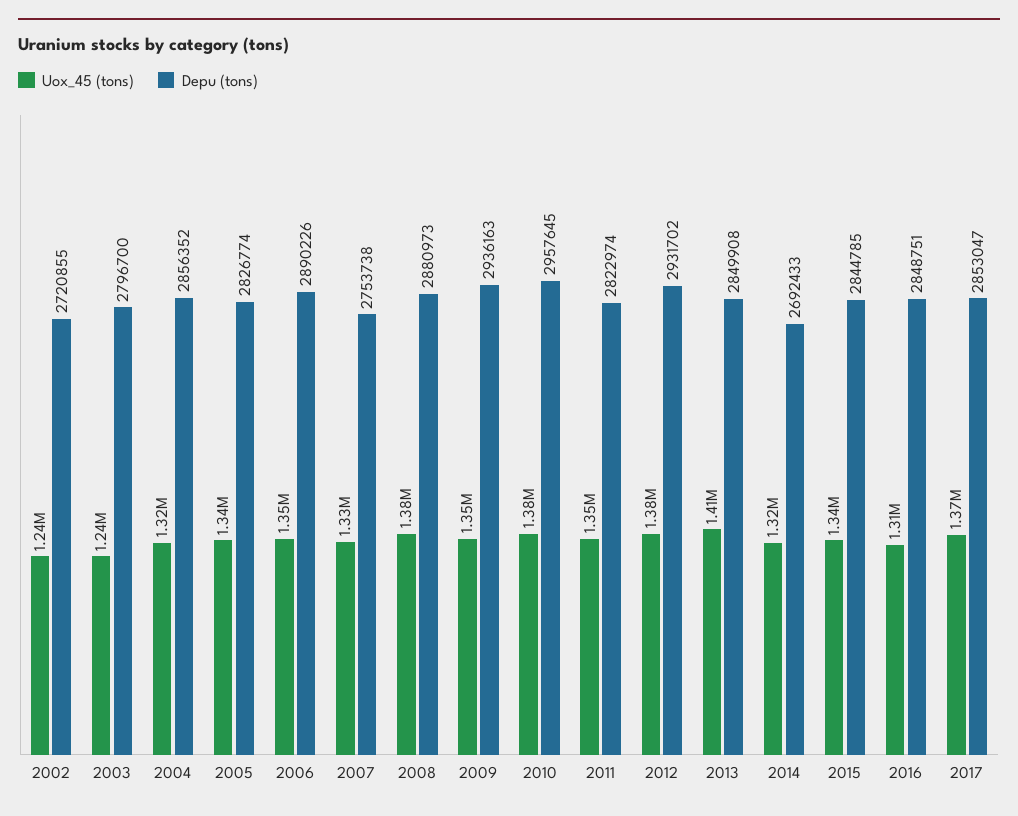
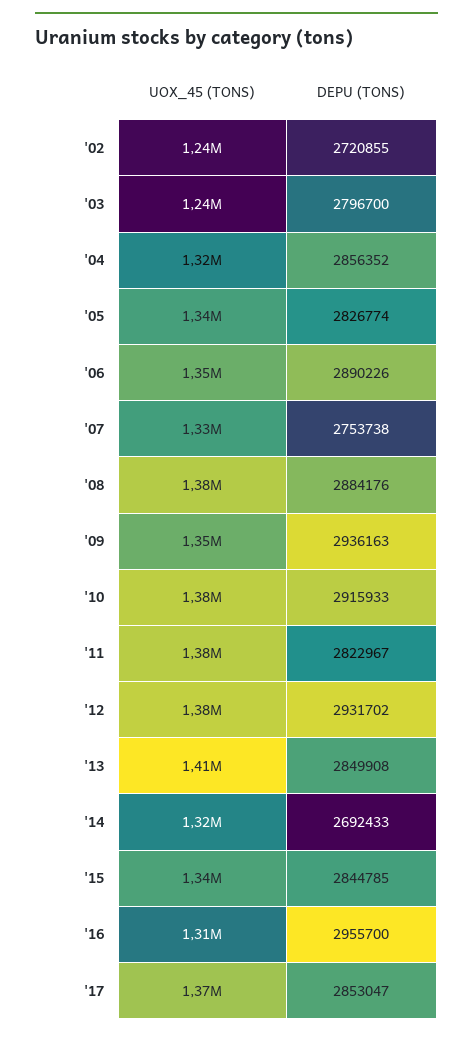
Depu (tons), 2008: 2880973 -> 2884176
Depu (tons), 2010: 2957645 -> 2915933
Uox_45 (tons), 2011: 1350000 -> 1380000
Depu (tons), 2011: 2822974 -> 2822967
Depu (tons), 2016: 2848751 -> 2955700

